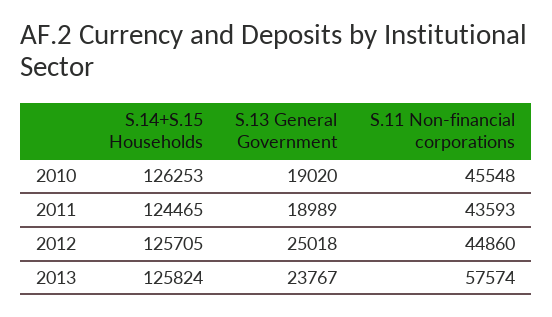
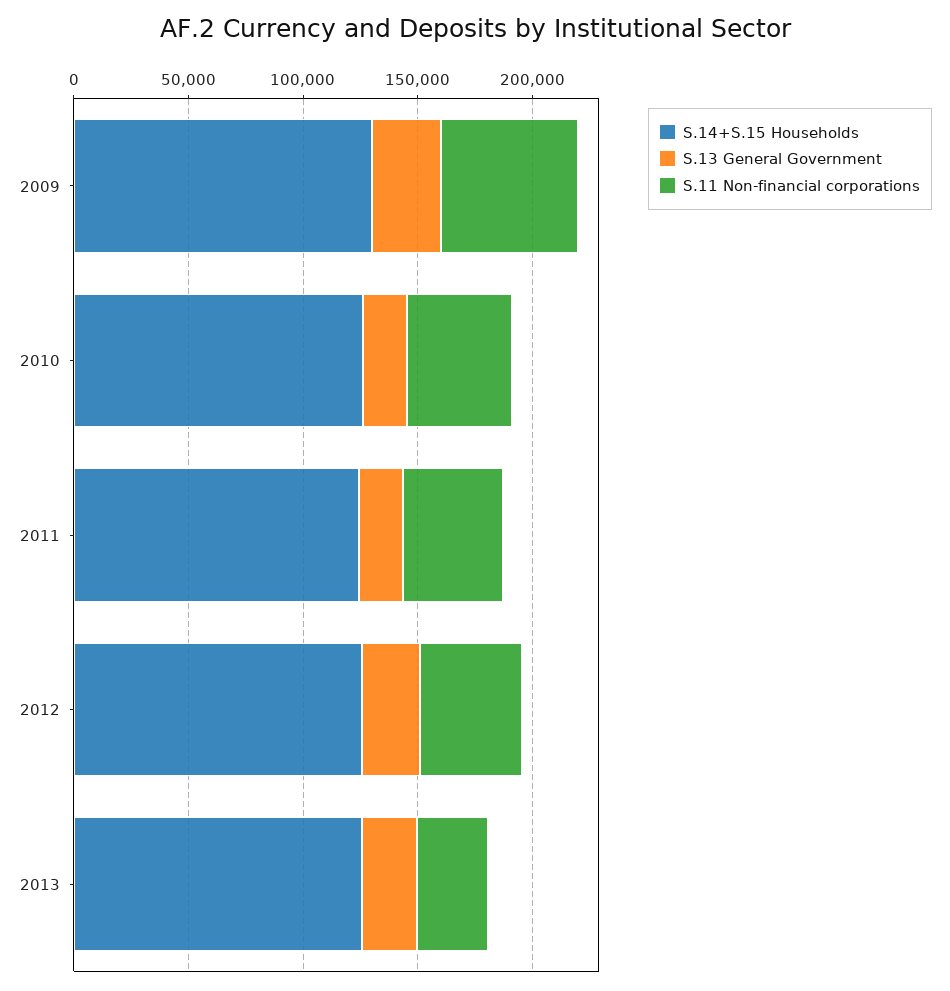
S.11 Non-financial corporations, 2013: 57574 -> 30000
S.14+S.15 Households, 2009: none -> 130000
S.13 General Government, 2009: none -> 30000
S.11 Non-financial corporations, 2009: none -> 60000

